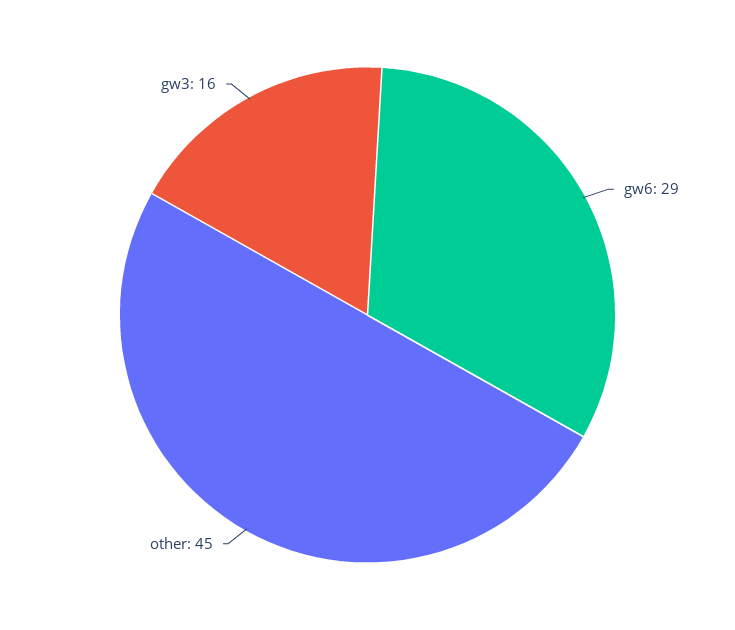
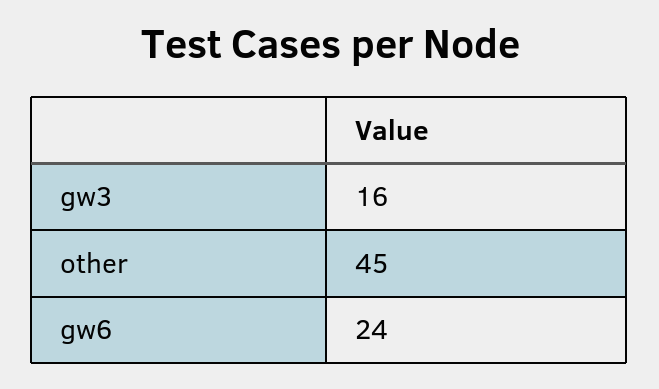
gw6: 29 -> 24

